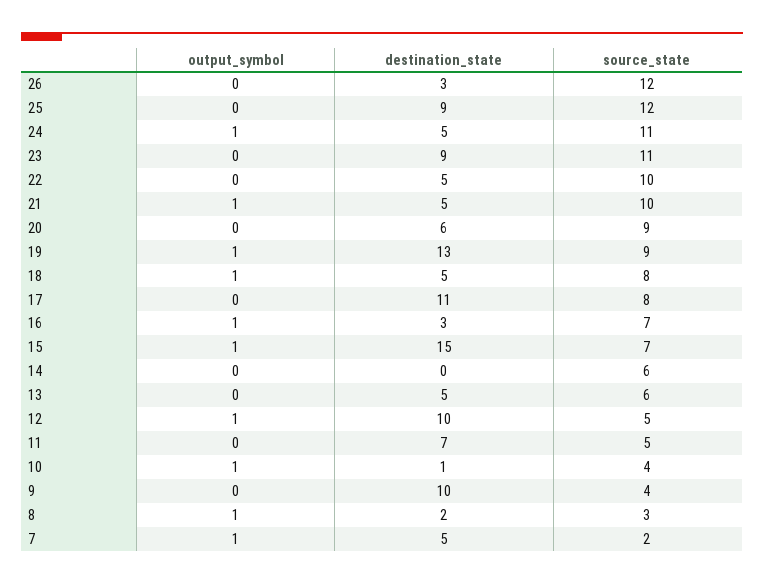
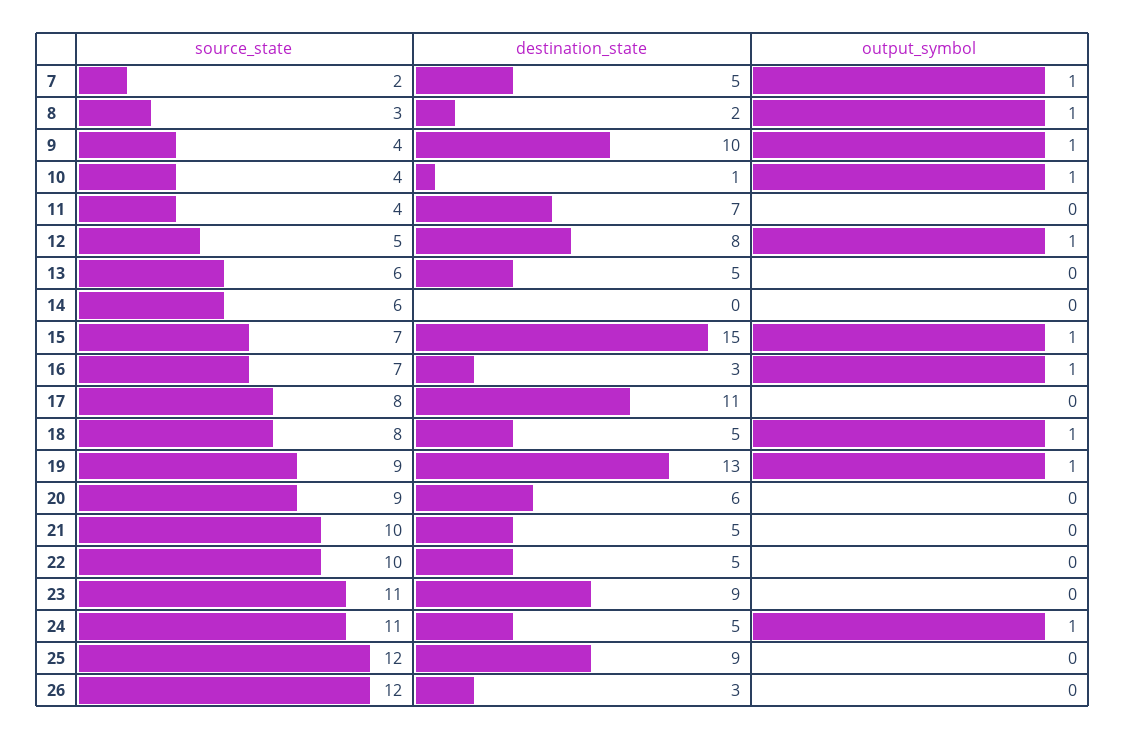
output_symbol, 21: 1 -> 0
destination_state, 12: 10 -> 8
source_state, 11: 5 -> 4
output_symbol, 9: 0 -> 1

